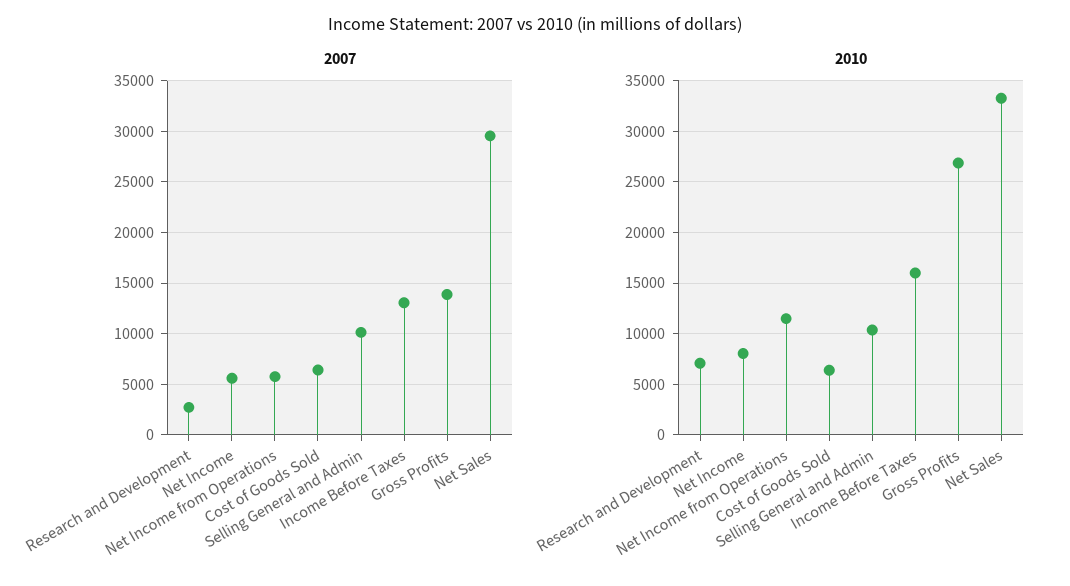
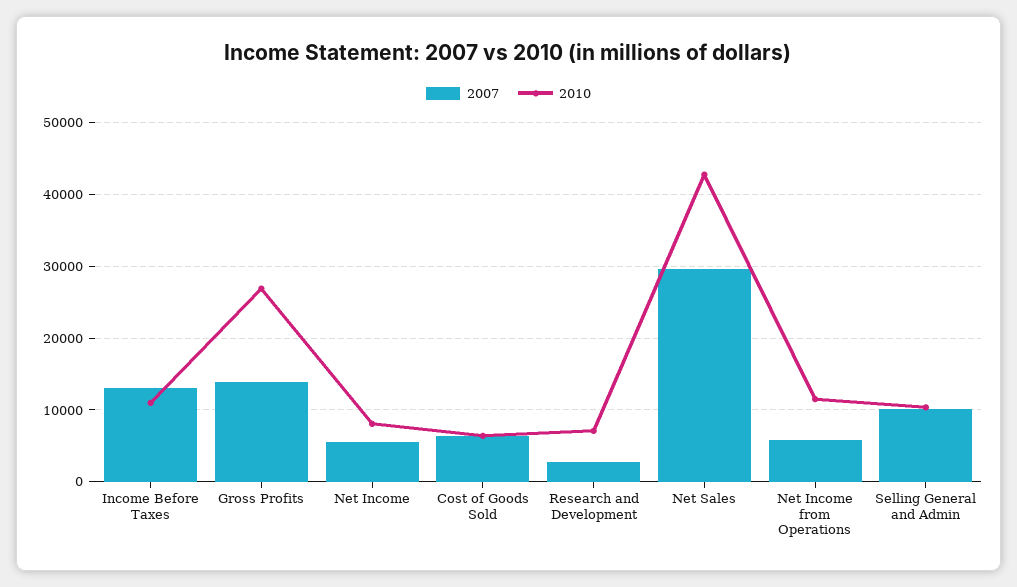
2010, Income Before Taxes: 16000 -> 11000
2010, Net Sales: 33000 -> 43000

